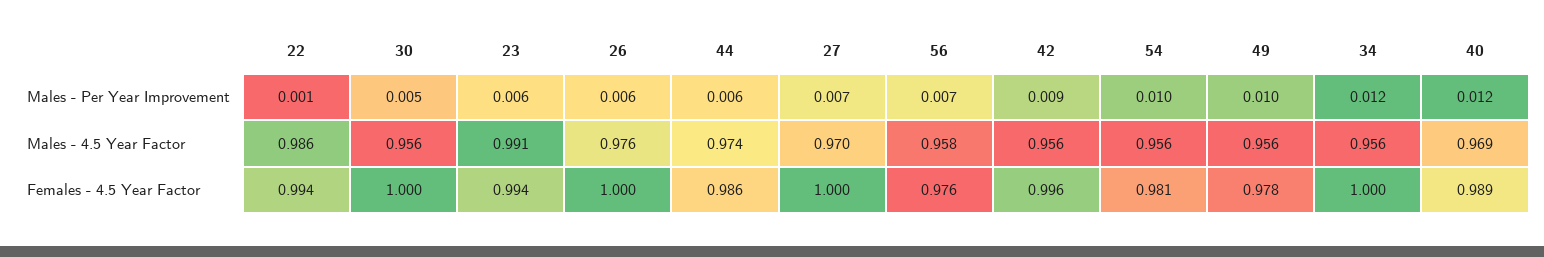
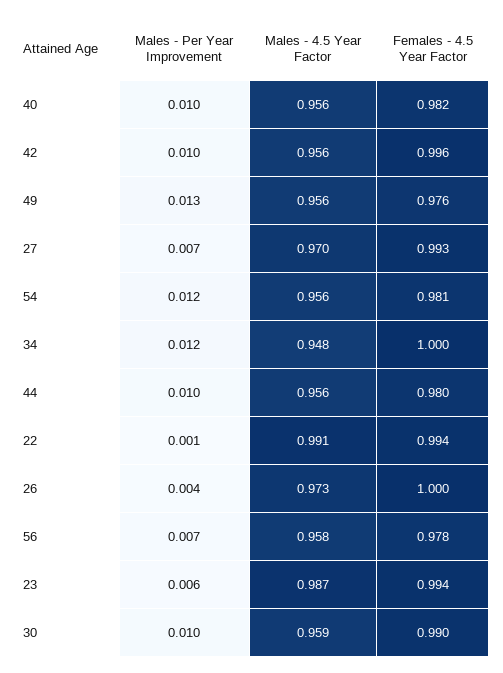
30, Males - Per Year Improvement: 0.005 -> 0.01
26, Males - Per Year Improvement: 0.006 -> 0.004
44, Males - Per Year Improvement: 0.006 -> 0.01
42, Males - Per Year Improvement: 0.009 -> 0.01
54, Males - Per Year Improvement: 0.01 -> 0.012
49, Males - Per Year Improvement: 0.01 -> 0.013
40, Males - Per Year Improvement: 0.012 -> 0.01
22, Males - 4.5 Year Factor: 0.986 -> 0.991
30, Males - 4.5 Year Factor: 0.956 -> 0.959
23, Males - 4.5 Year Factor: 0.991 -> 0.987
26, Males - 4.5 Year Factor: 0.976 -> 0.973
44, Males - 4.5 Year Factor: 0.974 -> 0.956
34, Males - 4.5 Year Factor: 0.956 -> 0.948
40, Males - 4.5 Year Factor: 0.969 -> 0.956
30, Females - 4.5 Year Factor: 1 -> 0.99
44, Females - 4.5 Year Factor: 0.986 -> 0.98
27, Females - 4.5 Year Factor: 1 -> 0.993
56, Females - 4.5 Year Factor: 0.976 -> 0.978
49, Females - 4.5 Year Factor: 0.978 -> 0.976
40, Females - 4.5 Year Factor: 0.989 -> 0.982

